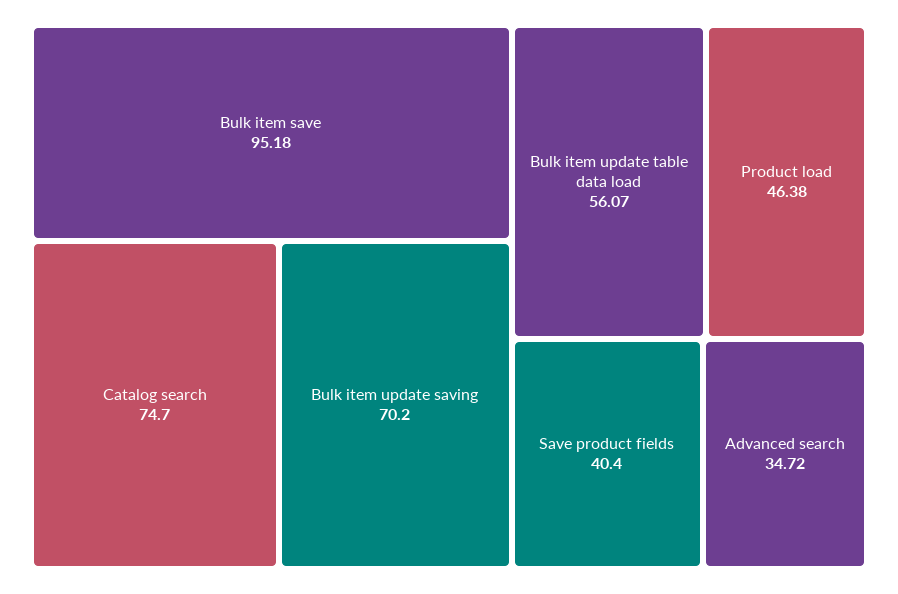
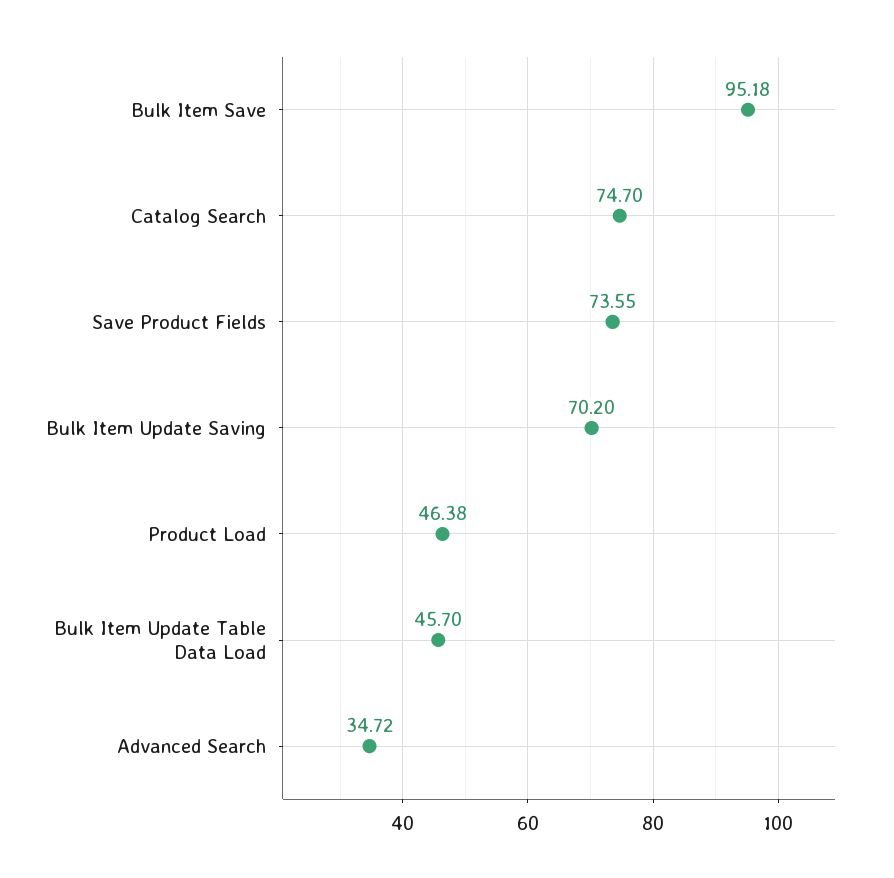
Bulk item update table data load: 56.07 -> 45.7
Save product fields: 40.4 -> 73.55

